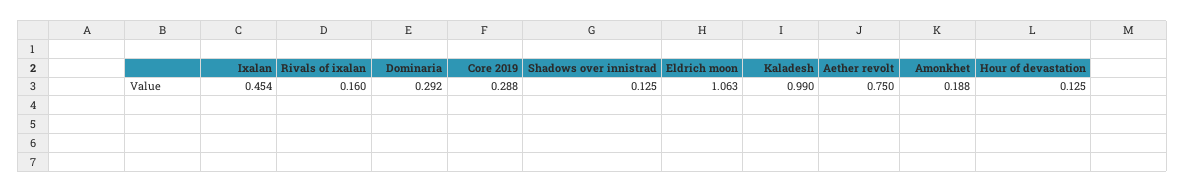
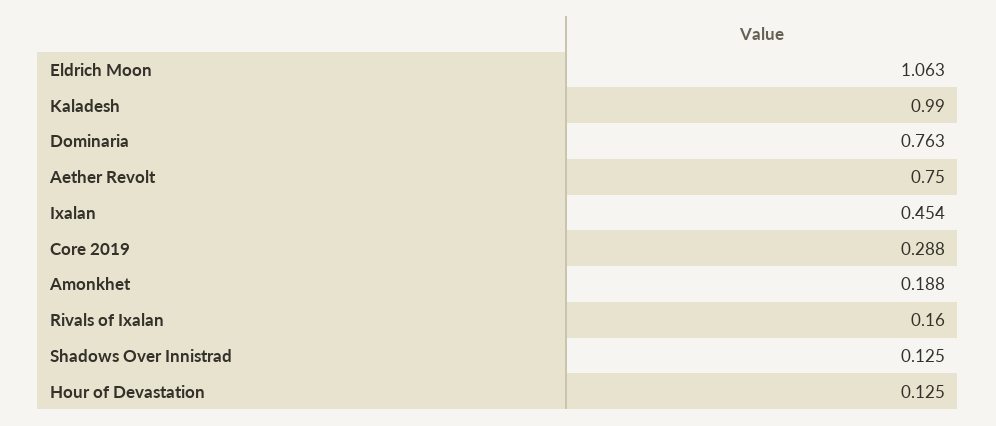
Dominaria: 0.292 -> 0.763

